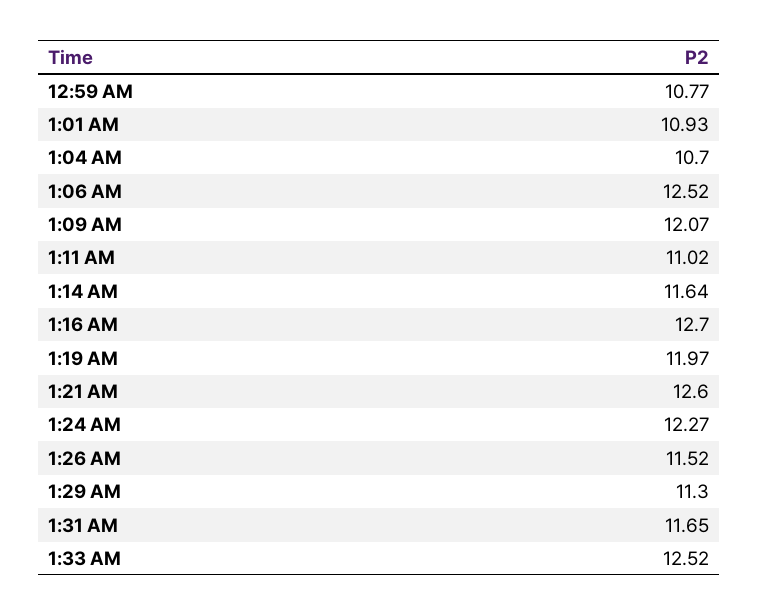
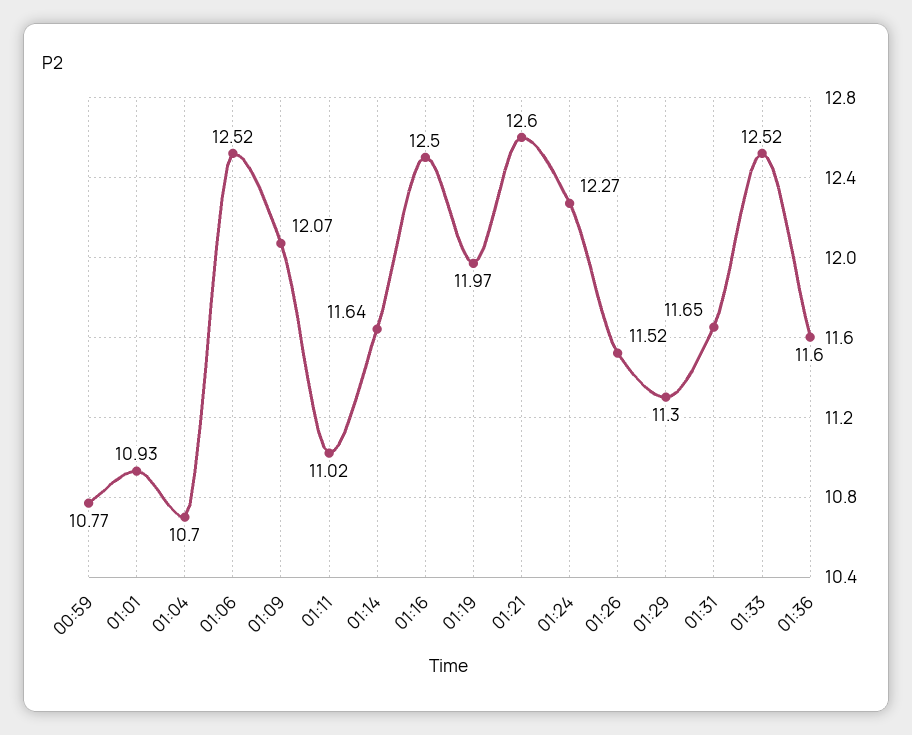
1:16 AM: 12.7 -> 12.5
01:36: none -> 11.6

